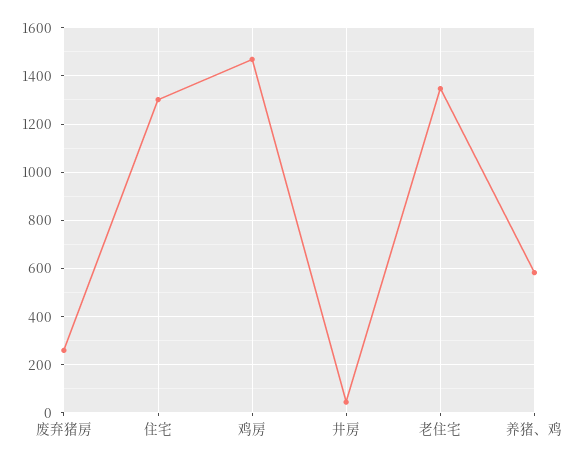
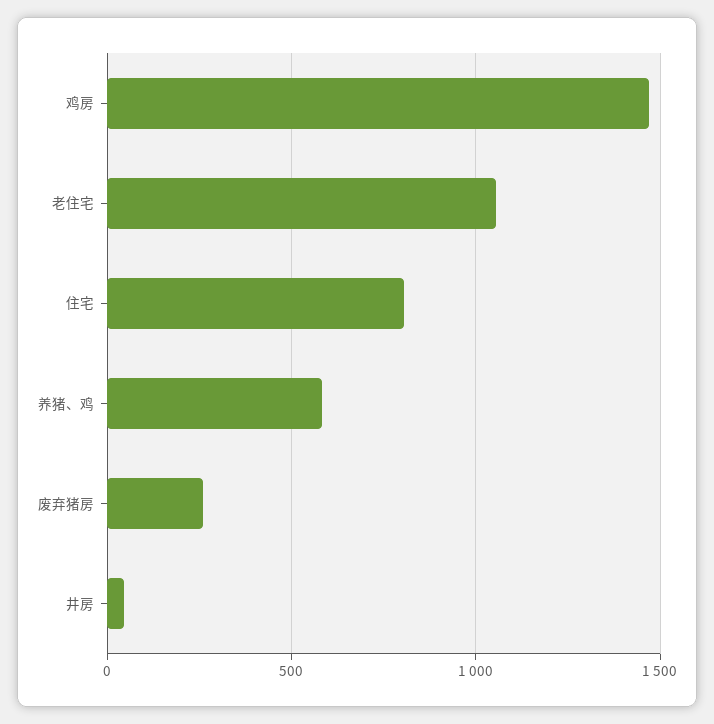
住宅: 1300 -> 800
老住宅: 1350 -> 1050

